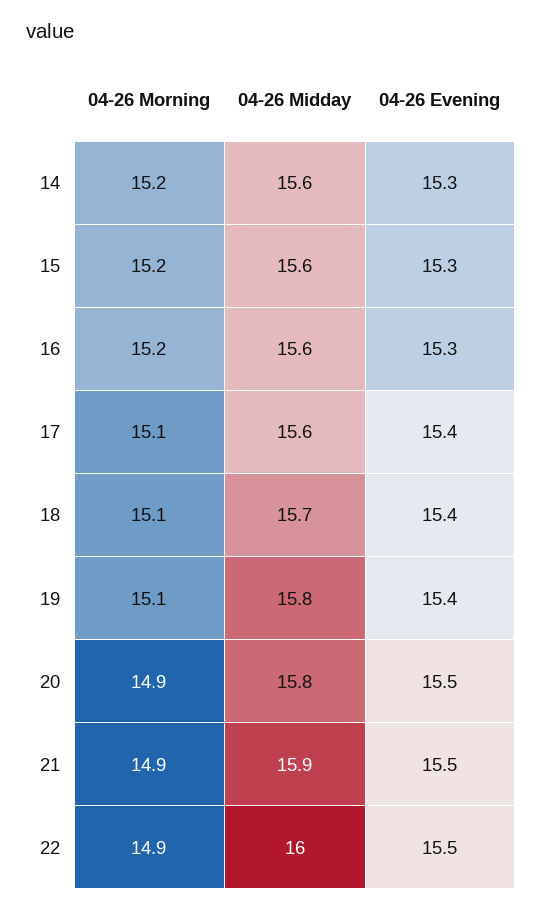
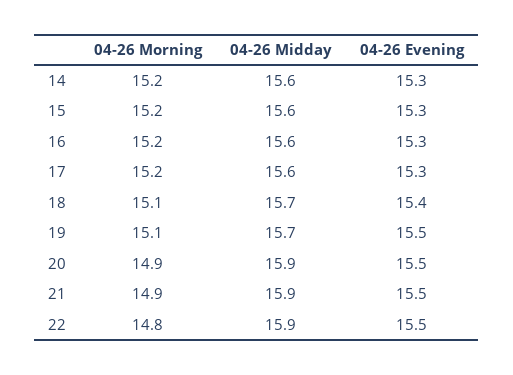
04-26 Morning, 17: 15.1 -> 15.2
04-26 Evening, 17: 15.4 -> 15.3
04-26 Midday, 19: 15.8 -> 15.7
04-26 Evening, 19: 15.4 -> 15.5
04-26 Midday, 20: 15.8 -> 15.9
04-26 Morning, 22: 14.9 -> 14.8
04-26 Midday, 22: 16 -> 15.9

